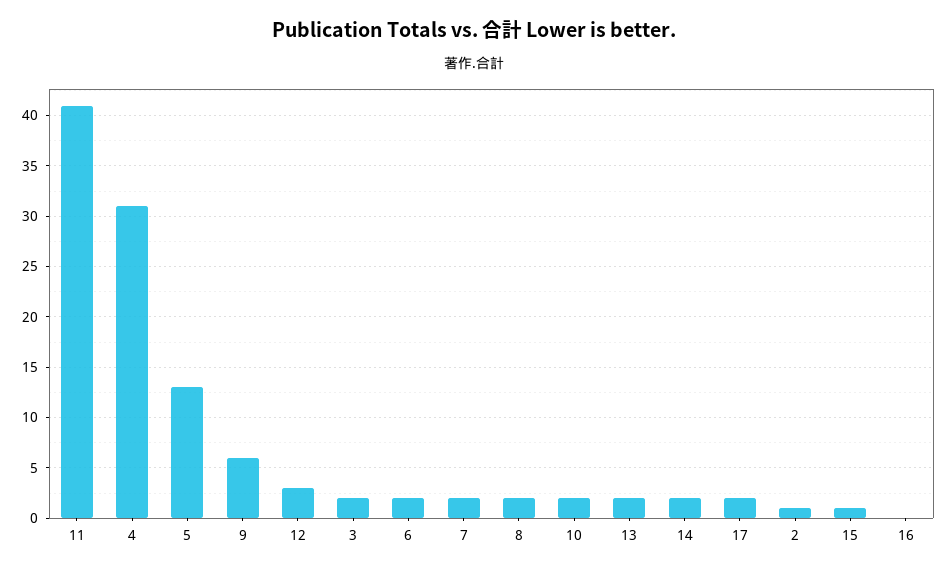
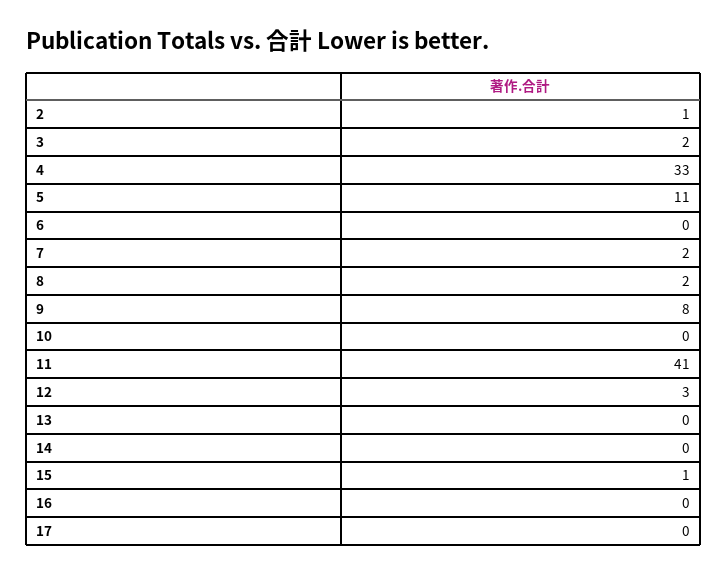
4: 31 -> 33
5: 13 -> 11
9: 6 -> 8
6: 2 -> 0
10: 2 -> 0
13: 2 -> 0
14: 2 -> 0
17: 2 -> 0

